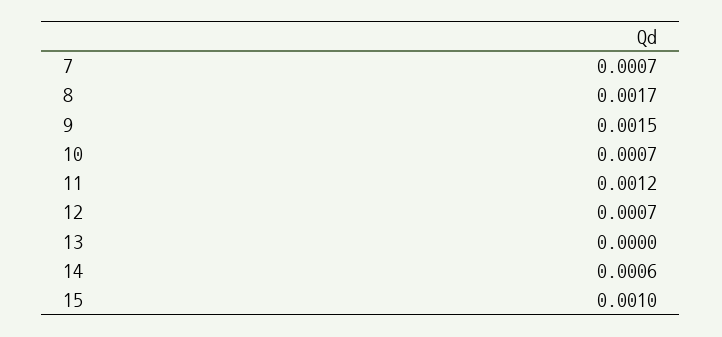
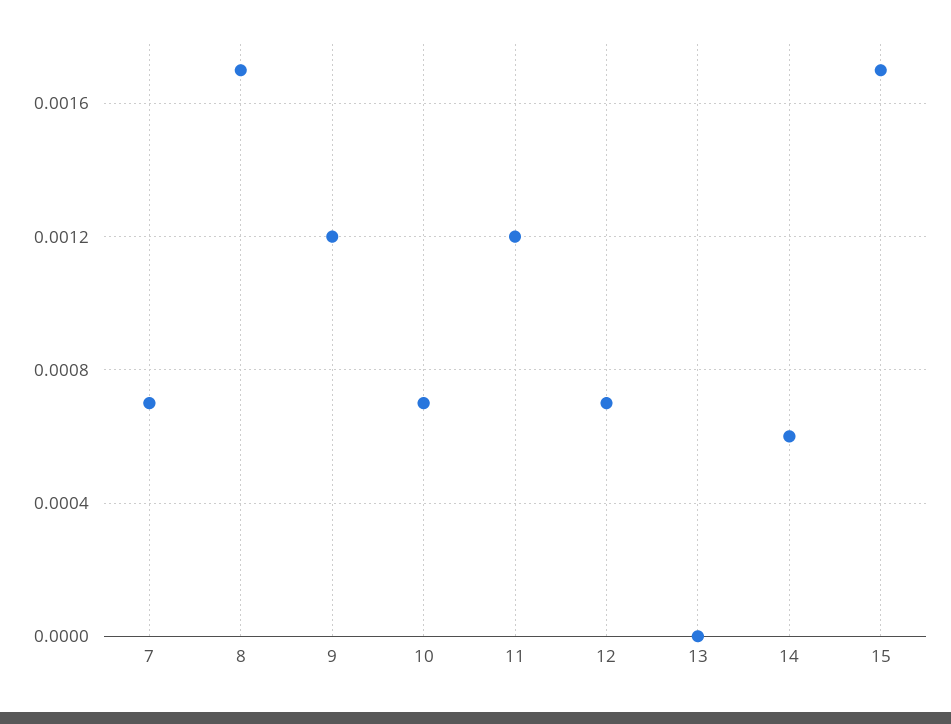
9: 0.0015 -> 0.0012
15: 0.001 -> 0.0017

